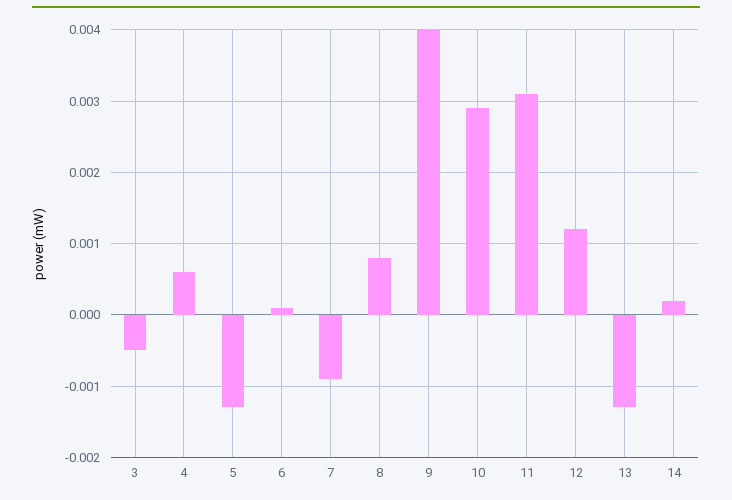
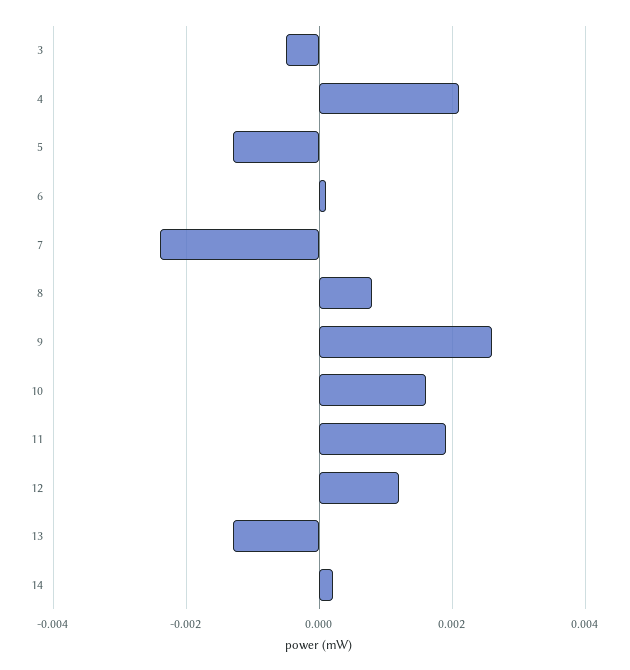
4: 0.0006 -> 0.002
7: -0.0009 -> -0.0025
9: 0.004 -> 0.0025
10: 0.0029 -> 0.0015
11: 0.0031 -> 0.002

